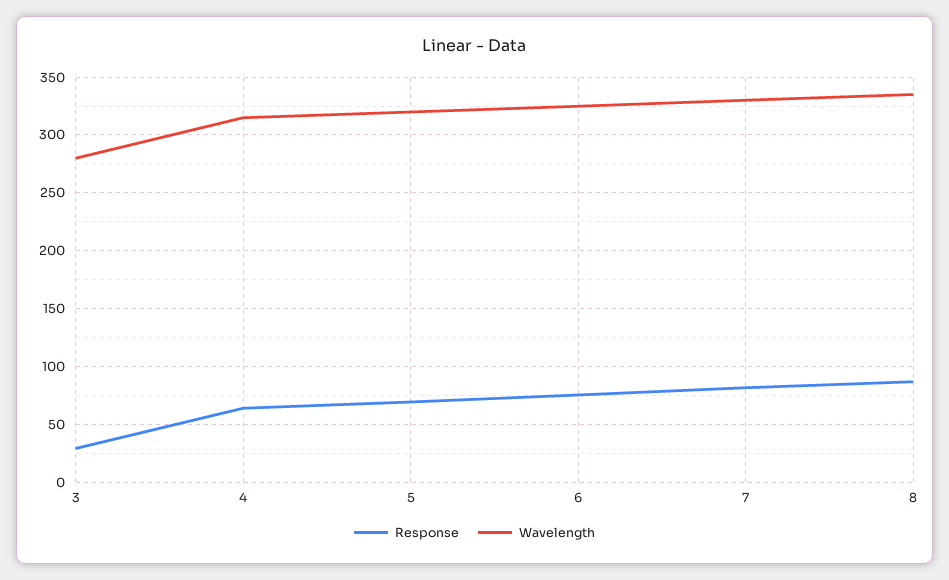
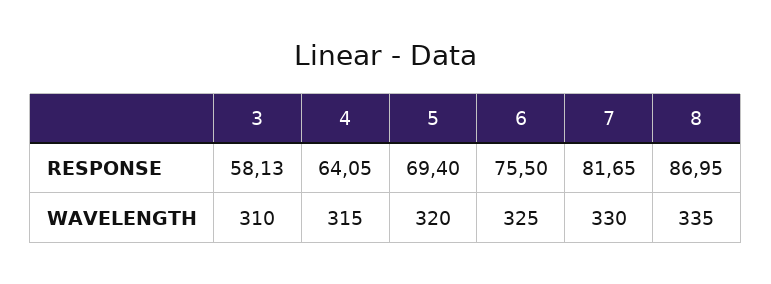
Response, 3: 30 -> 58.13
Wavelength, 3: 280 -> 310

